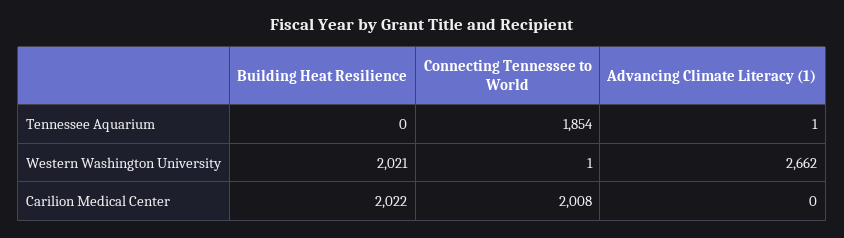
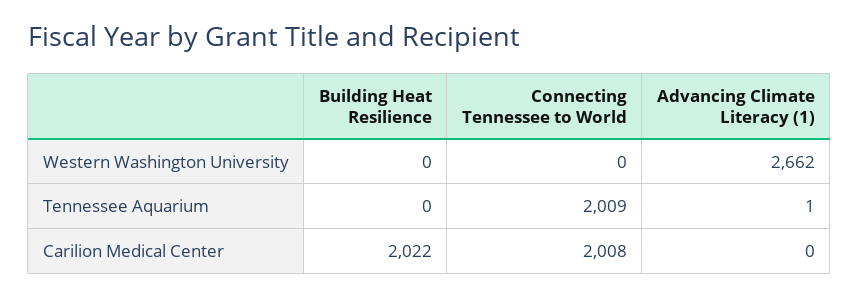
Connecting Tennessee to World, Tennessee Aquarium: 1854 -> 2009
Building Heat Resilience, Western Washington University: 2021 -> 0
Connecting Tennessee to World, Western Washington University: 1 -> 0

